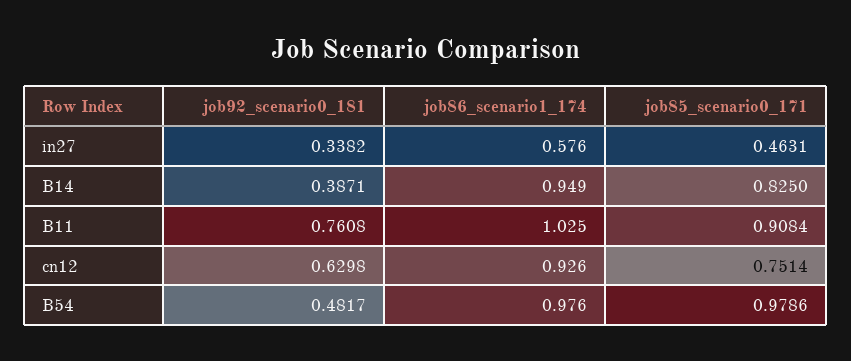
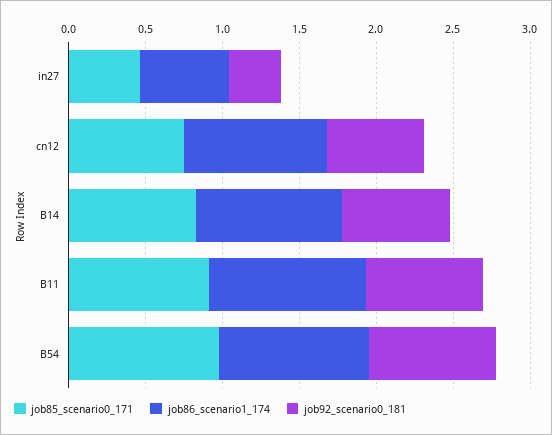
job92_scenario0_181, B14: 0.3871 -> 0.7
job92_scenario0_181, B54: 0.4817 -> 0.8

